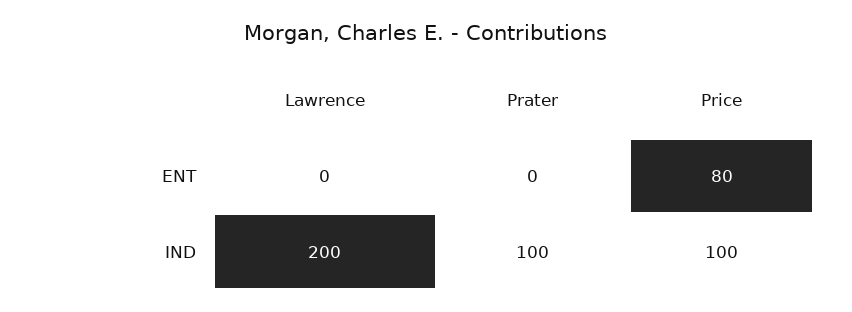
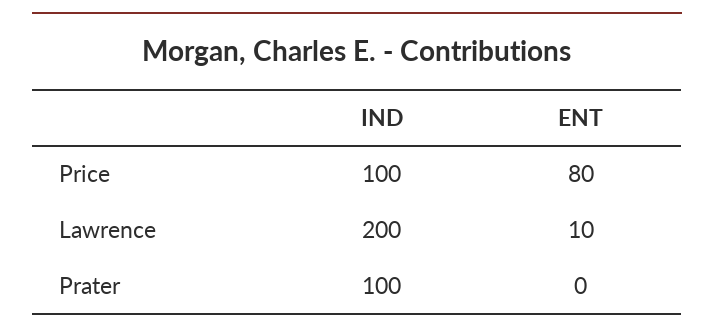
Lawrence, ENT: 0 -> 10

